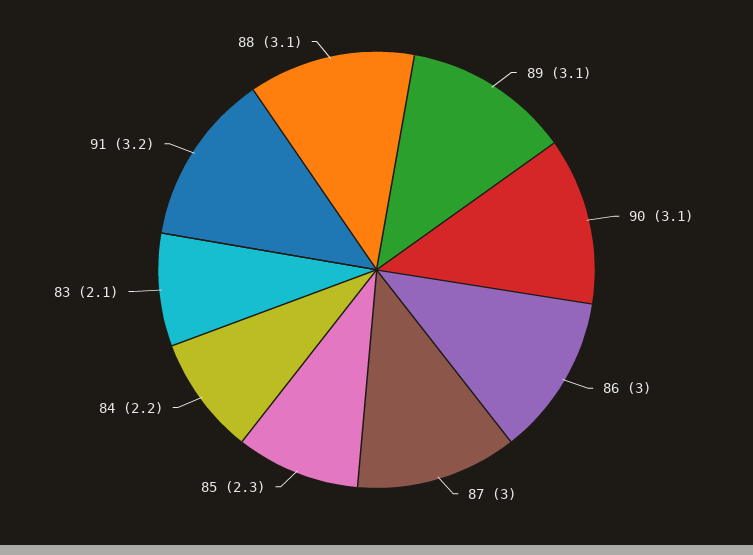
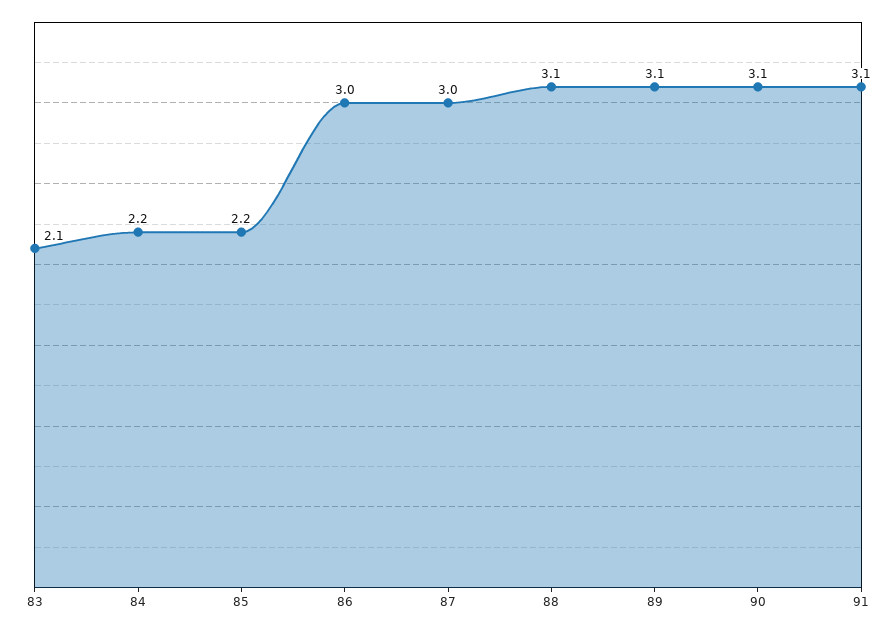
85: 2.3 -> 2.2
91: 3.2 -> 3.1

